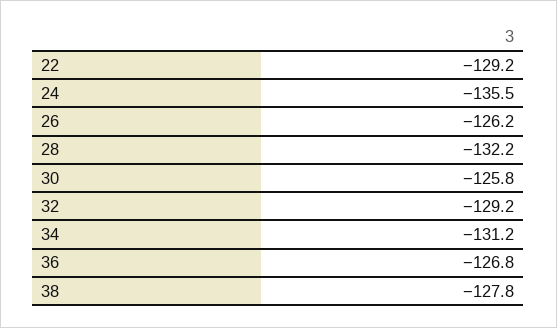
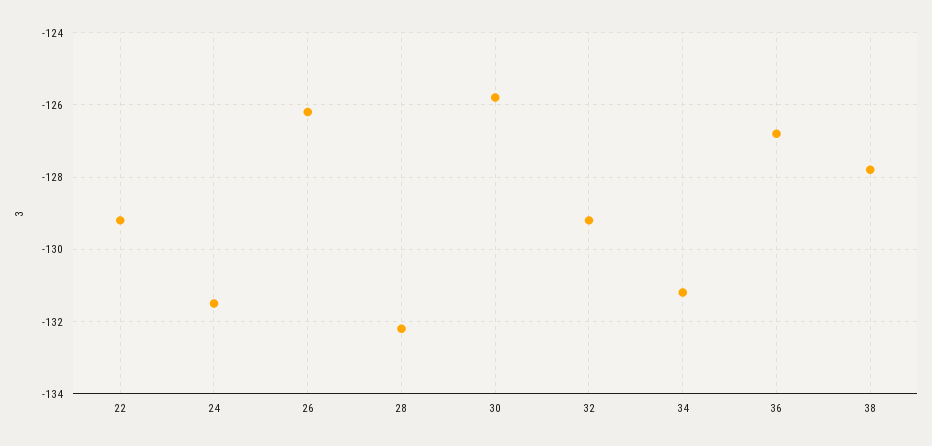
24: -135.5 -> -131.5

